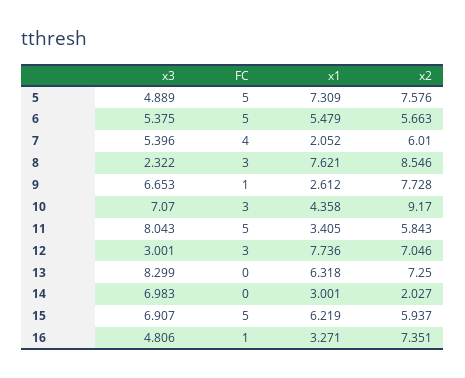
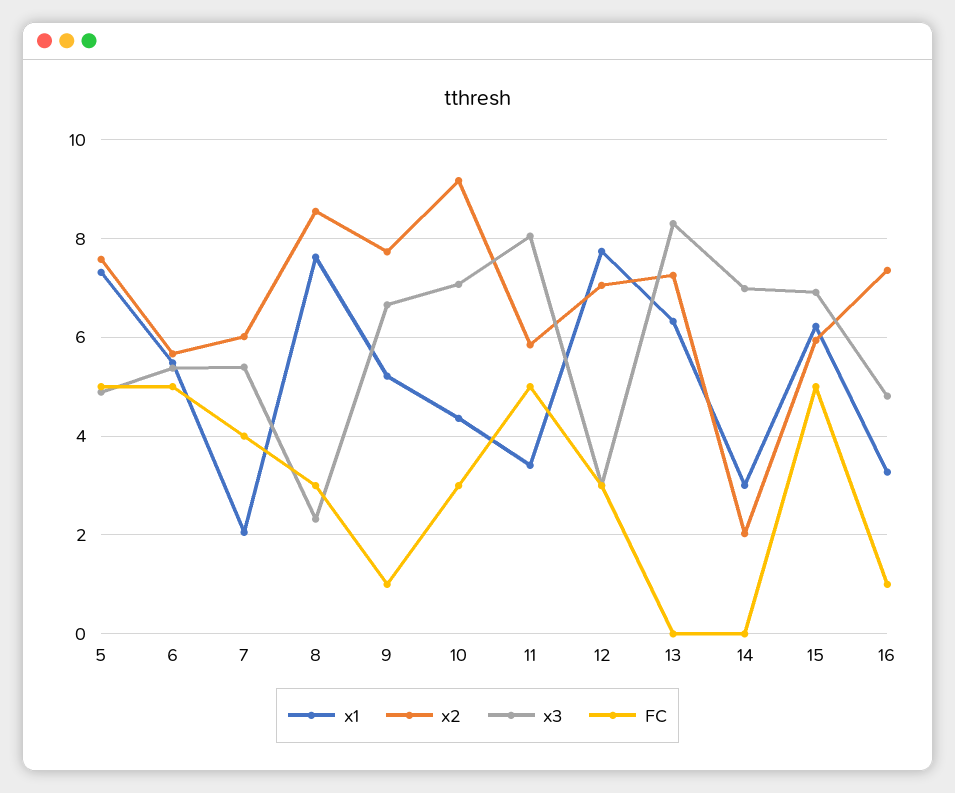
x1, 9: 2.612 -> 5.2

